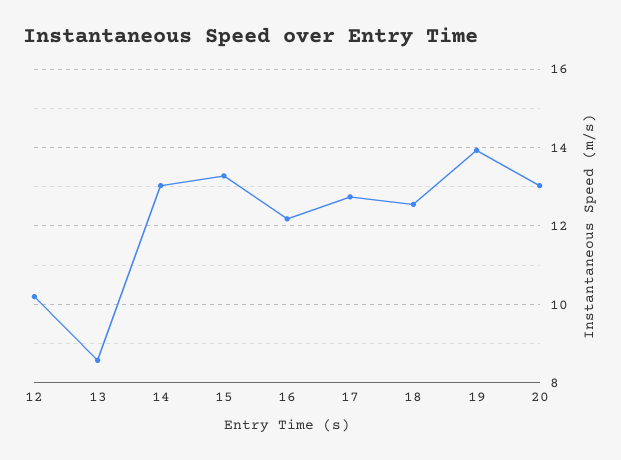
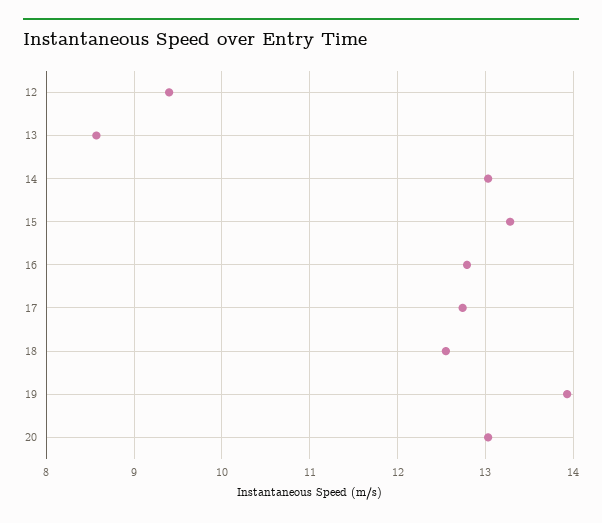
12: 10.2 -> 9.4
16: 12.2 -> 12.8

